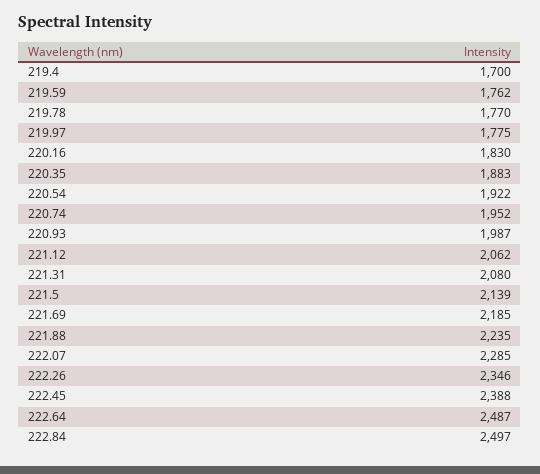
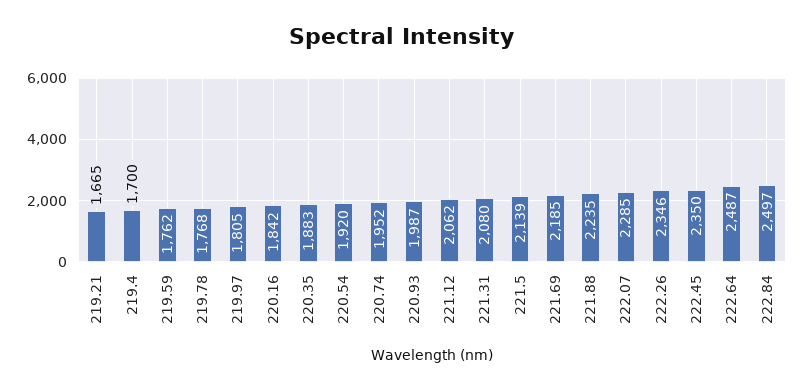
219.78: 1770 -> 1768
219.97: 1775 -> 1805
220.16: 1830 -> 1842
220.54: 1922 -> 1920
222.45: 2388 -> 2350
219.21: none -> 1665

